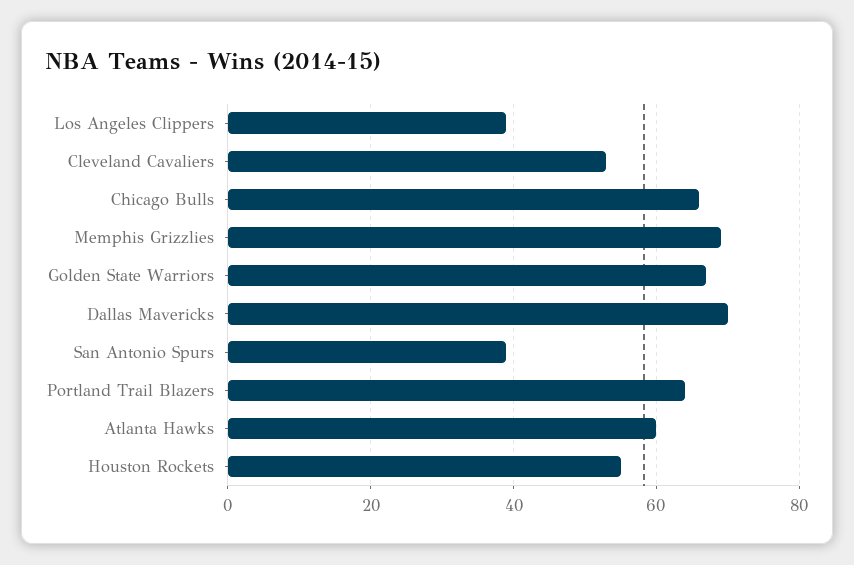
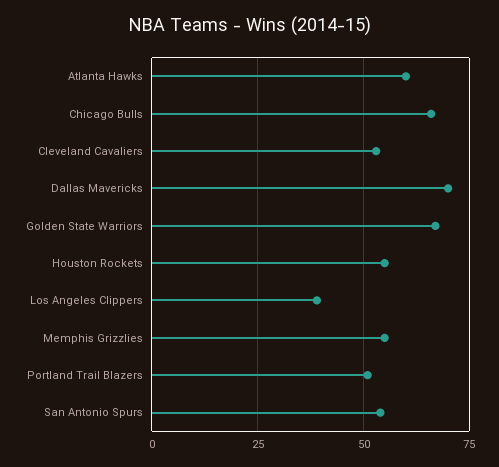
Memphis Grizzlies: 70 -> 55
San Antonio Spurs: 40 -> 55
Portland Trail Blazers: 65 -> 50

